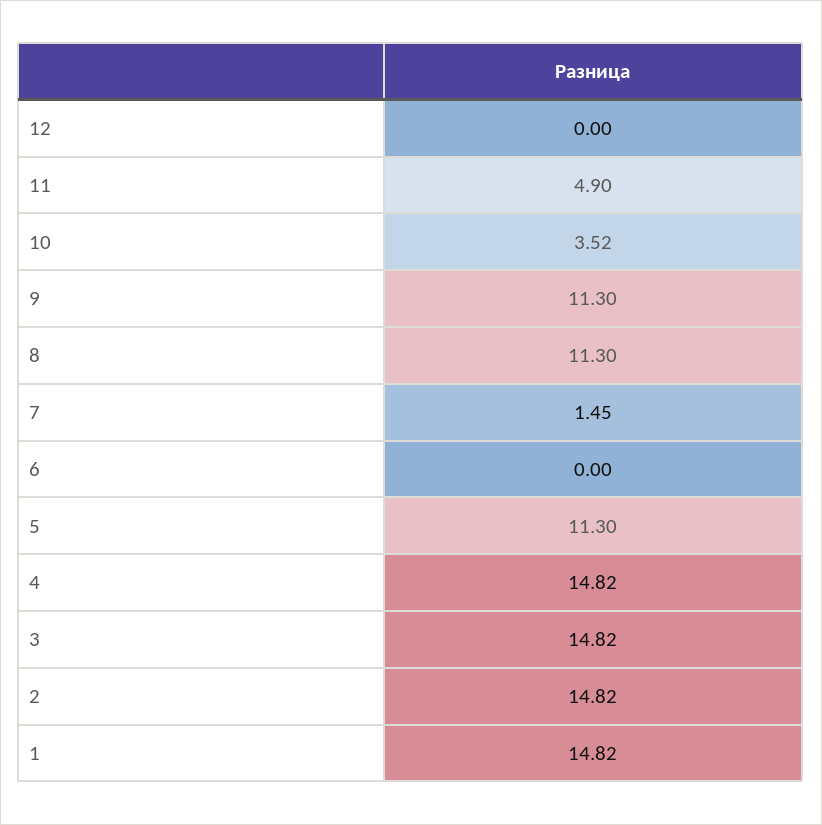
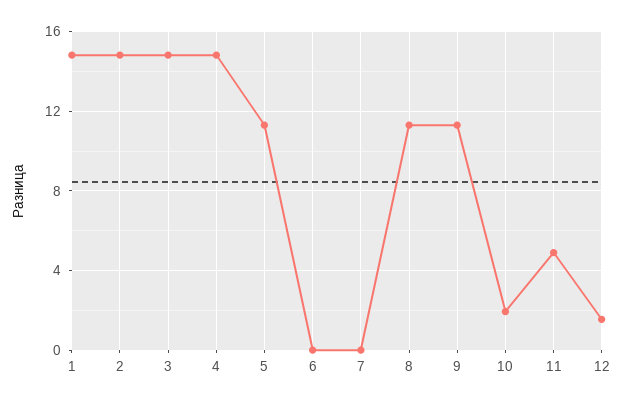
12: 0 -> 1.5
10: 3.52 -> 2
7: 1.45 -> 0

